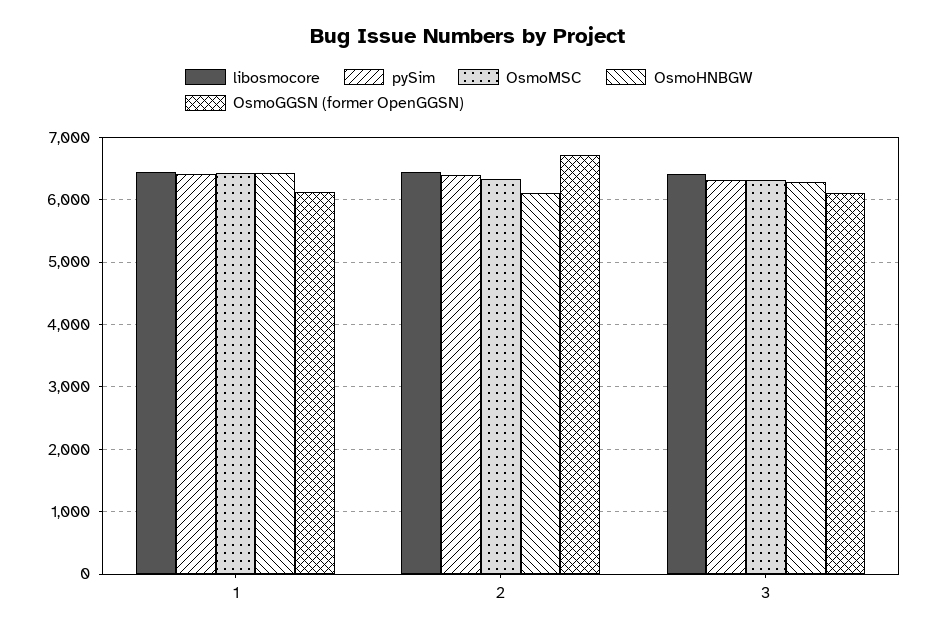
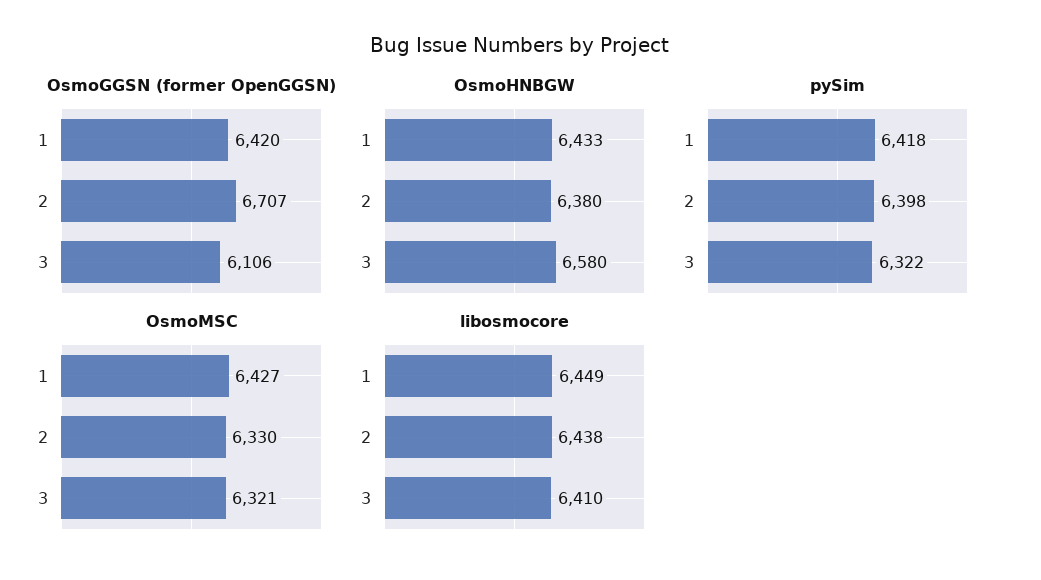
OsmoGGSN (former OpenGGSN), 1: 6100 -> 6420
OsmoHNBGW, 2: 6100 -> 6380
OsmoHNBGW, 3: 6300 -> 6580

